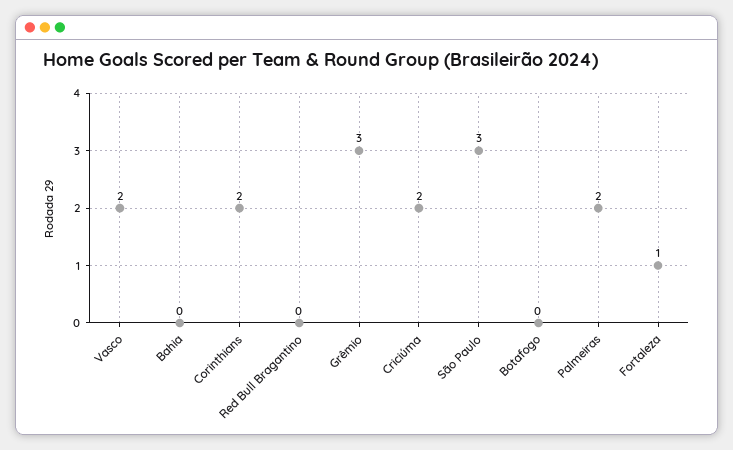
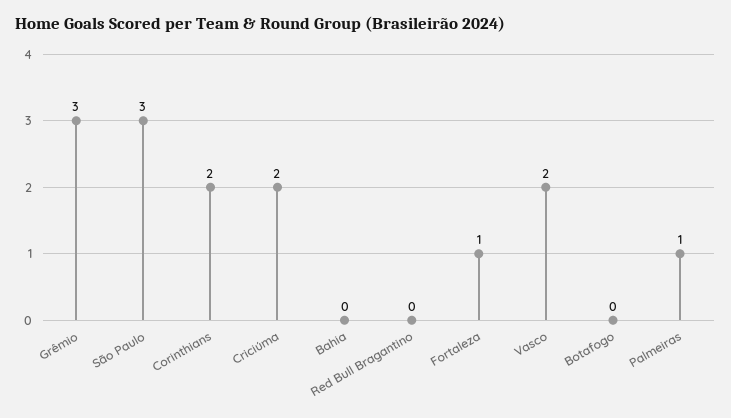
Palmeiras: 2 -> 1

